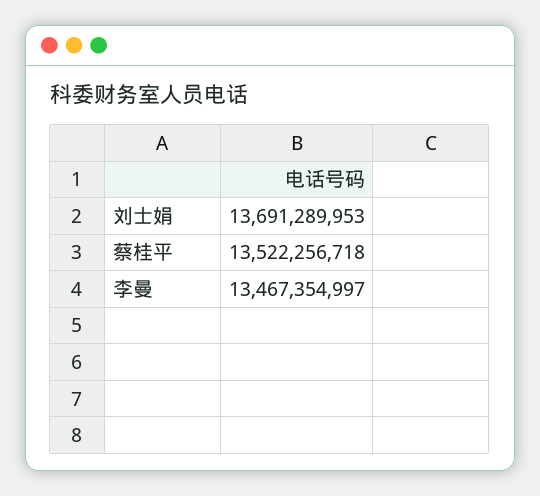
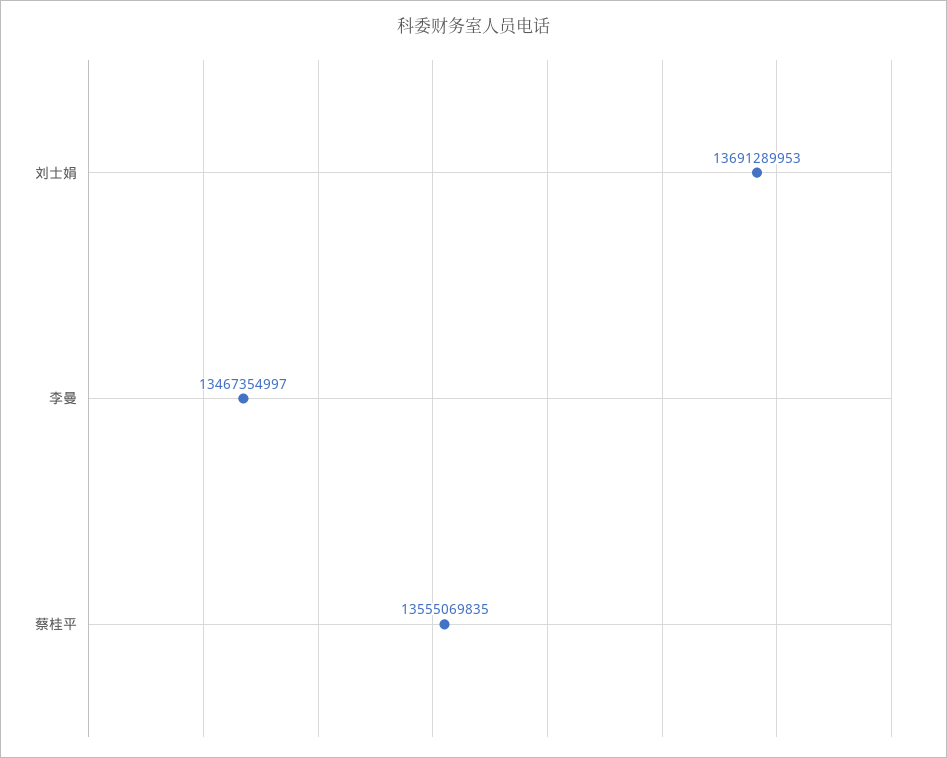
蔡桂平: 13522256718 -> 13555069835

